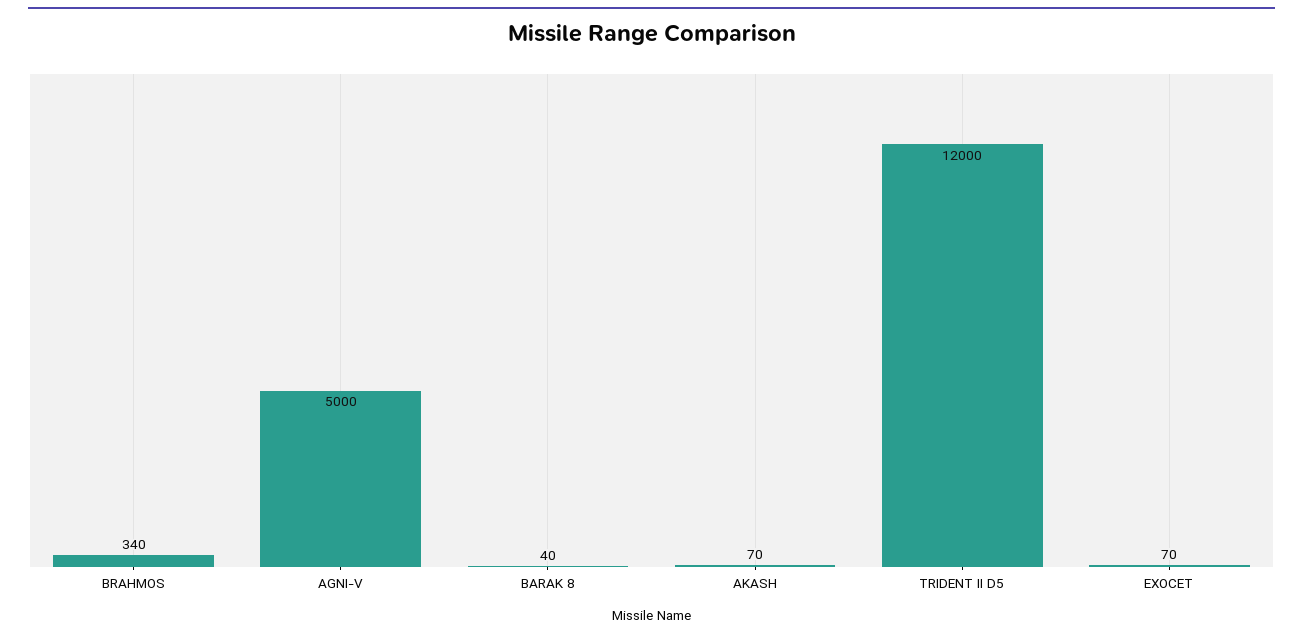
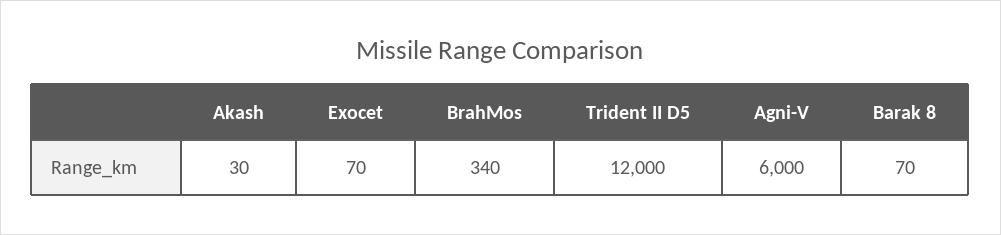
AGNI-V: 5000 -> 6000
BARAK 8: 40 -> 70
AKASH: 70 -> 30

